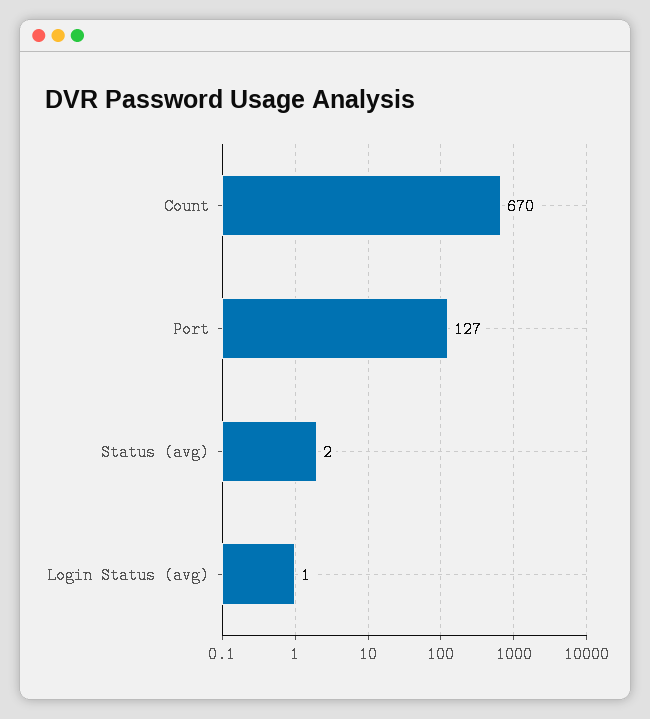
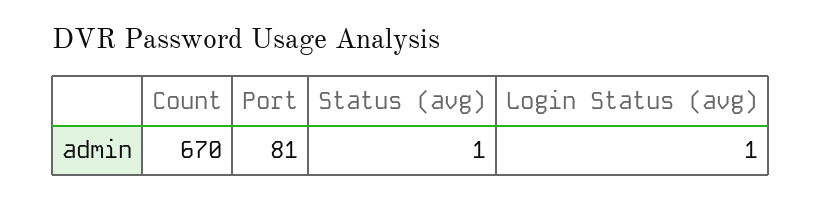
Port: 127 -> 81
Status (avg): 2 -> 1

